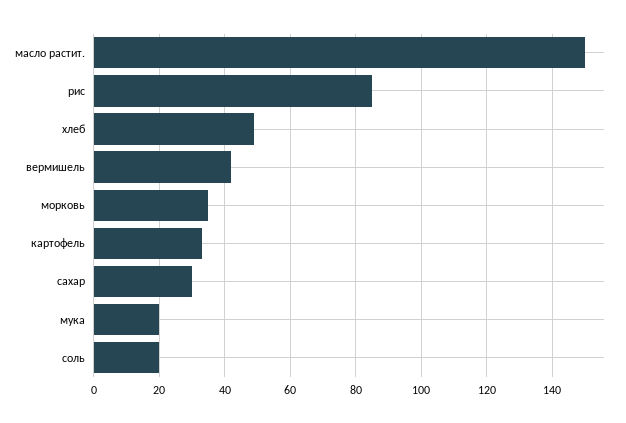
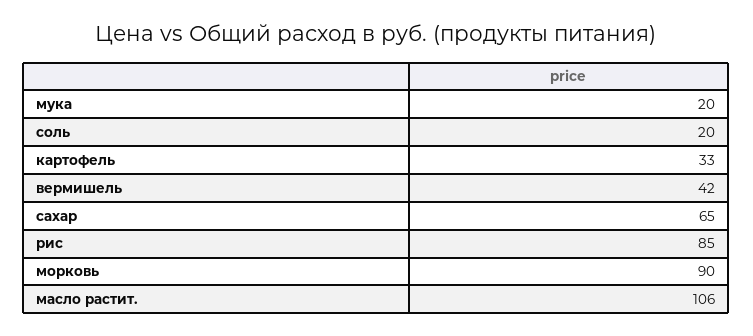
масло растит.: 150 -> 106
хлеб: 50 -> none
морковь: 35 -> 90
сахар: 30 -> 65

